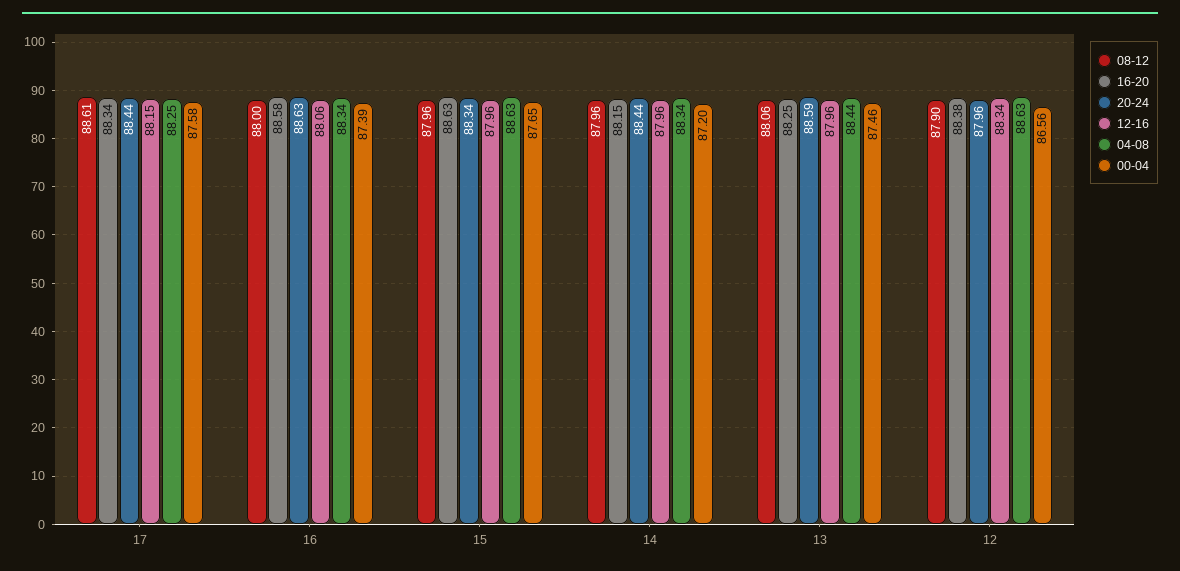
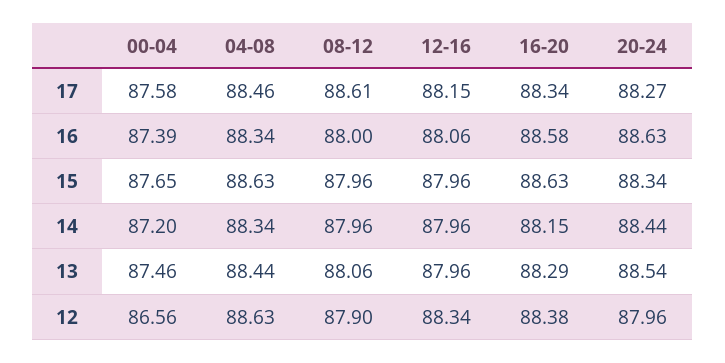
20-24, 17: 88.44 -> 88.27
04-08, 17: 88.25 -> 88.46
16-20, 13: 88.25 -> 88.29
20-24, 13: 88.59 -> 88.54

